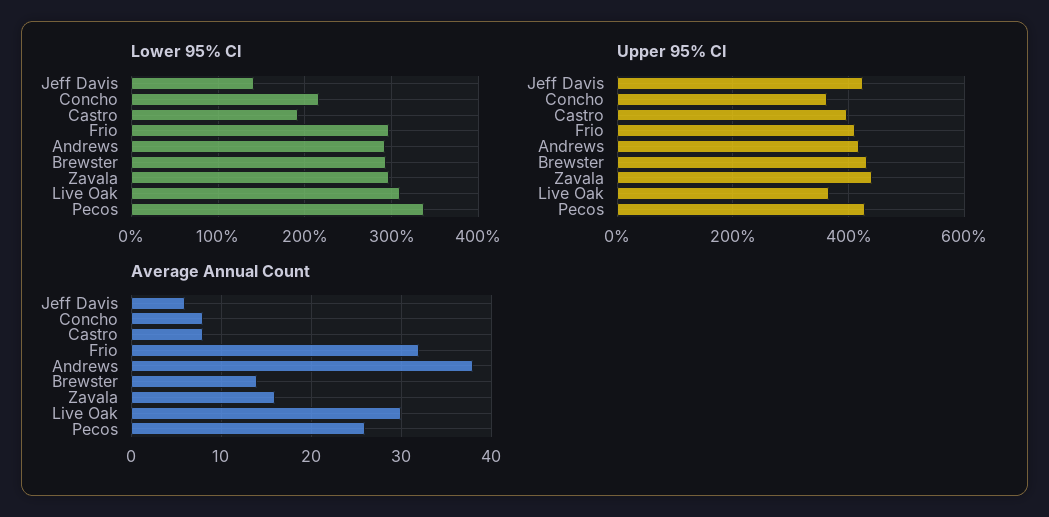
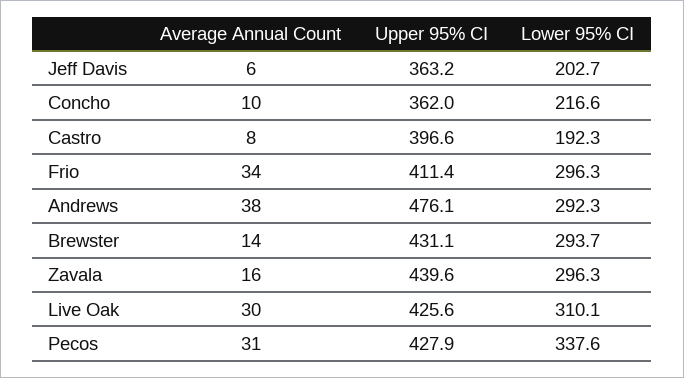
Lower 95% CI, Jeff Davis: 140 -> 202.7
Upper 95% CI, Jeff Davis: 420 -> 363.2
Upper 95% CI, Andrews: 420 -> 476.1
Upper 95% CI, Live Oak: 360 -> 425.6
Average Annual Count, Concho: 8 -> 10
Average Annual Count, Frio: 32 -> 34
Average Annual Count, Pecos: 26 -> 31

